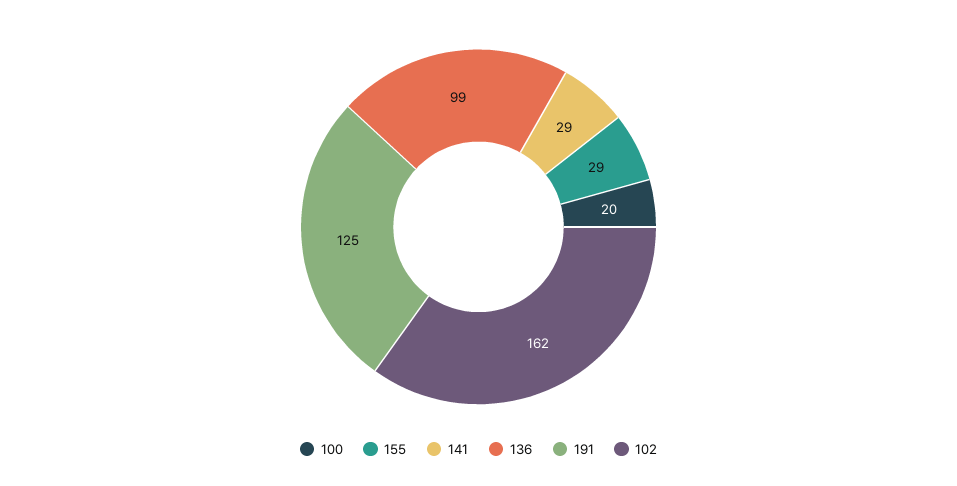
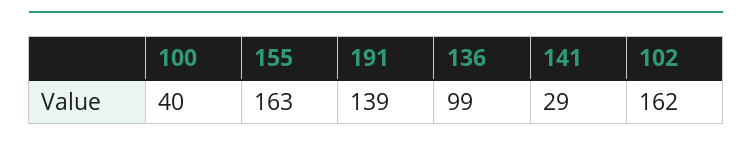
100: 20 -> 40
155: 29 -> 163
191: 125 -> 139

